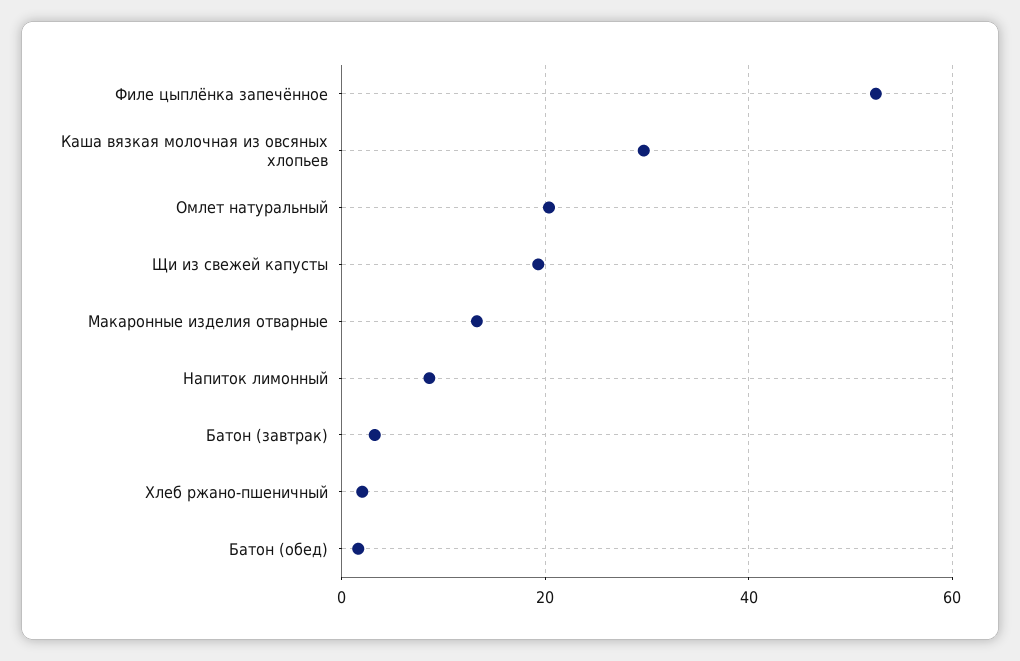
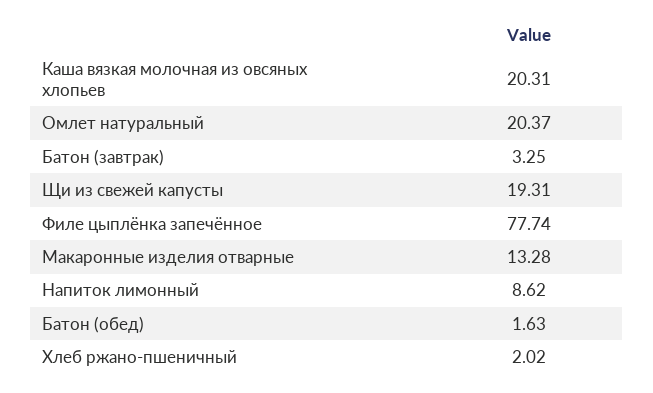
Филе цыплёнка запечённое: 52 -> 77.74
Каша вязкая молочная из овсяных хлопьев: 30 -> 20.31

